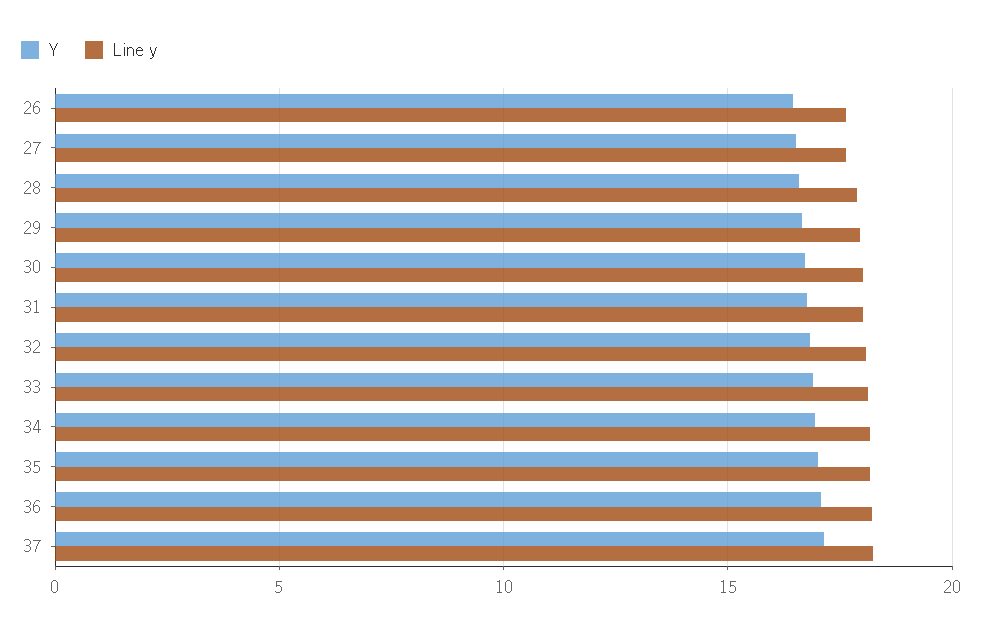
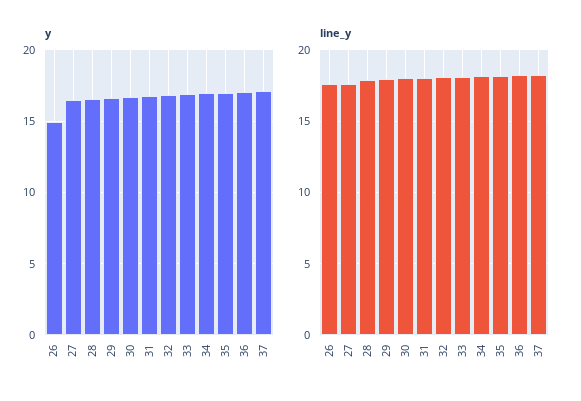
Y, 26: 16.5 -> 15

